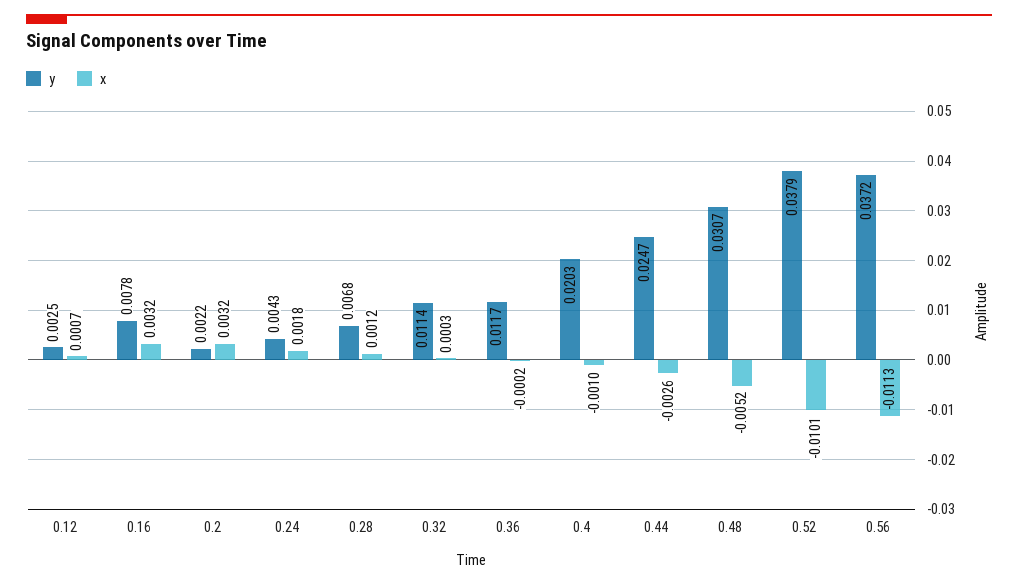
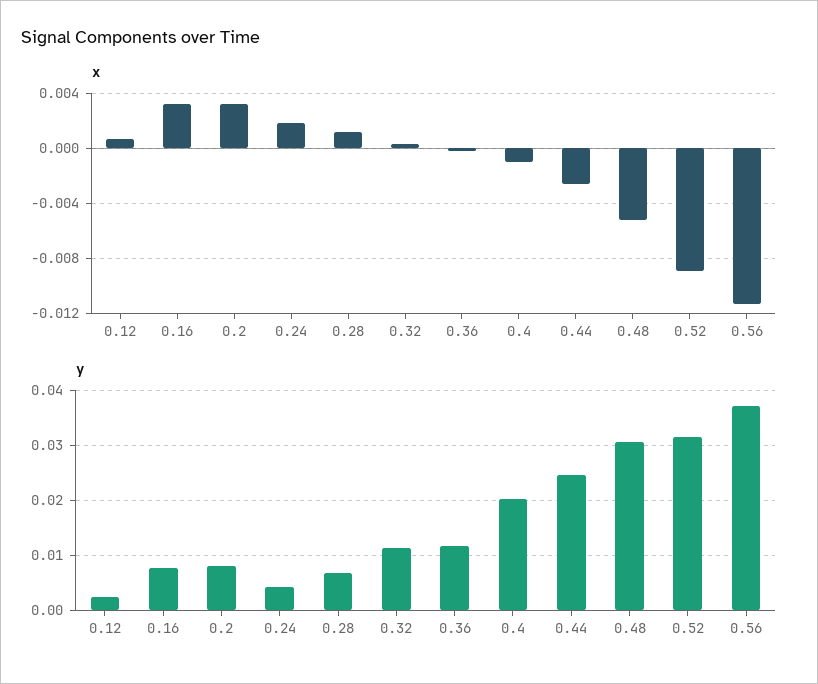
y, 0.2: 0.0022 -> 0.008
y, 0.52: 0.0379 -> 0.032
x, 0.52: -0.0101 -> -0.009

